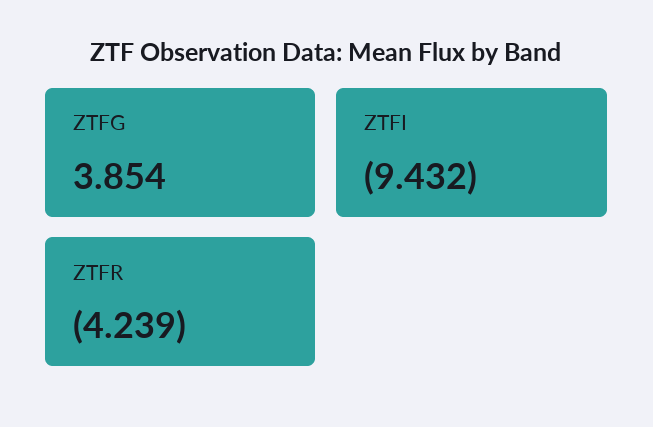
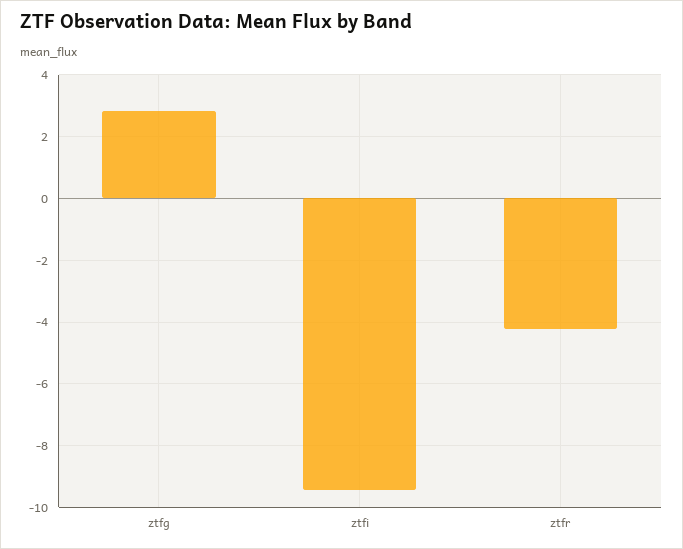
ZTFG: 3.854 -> 2.8

